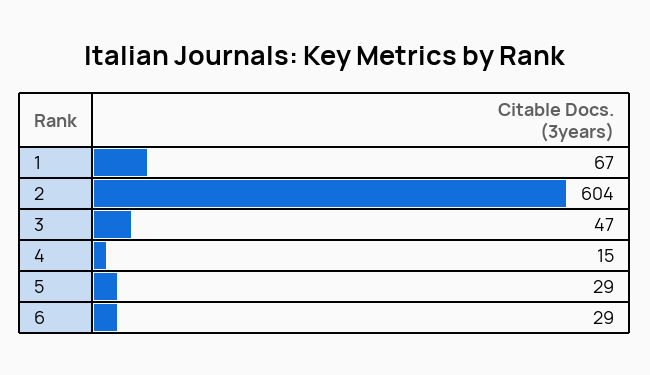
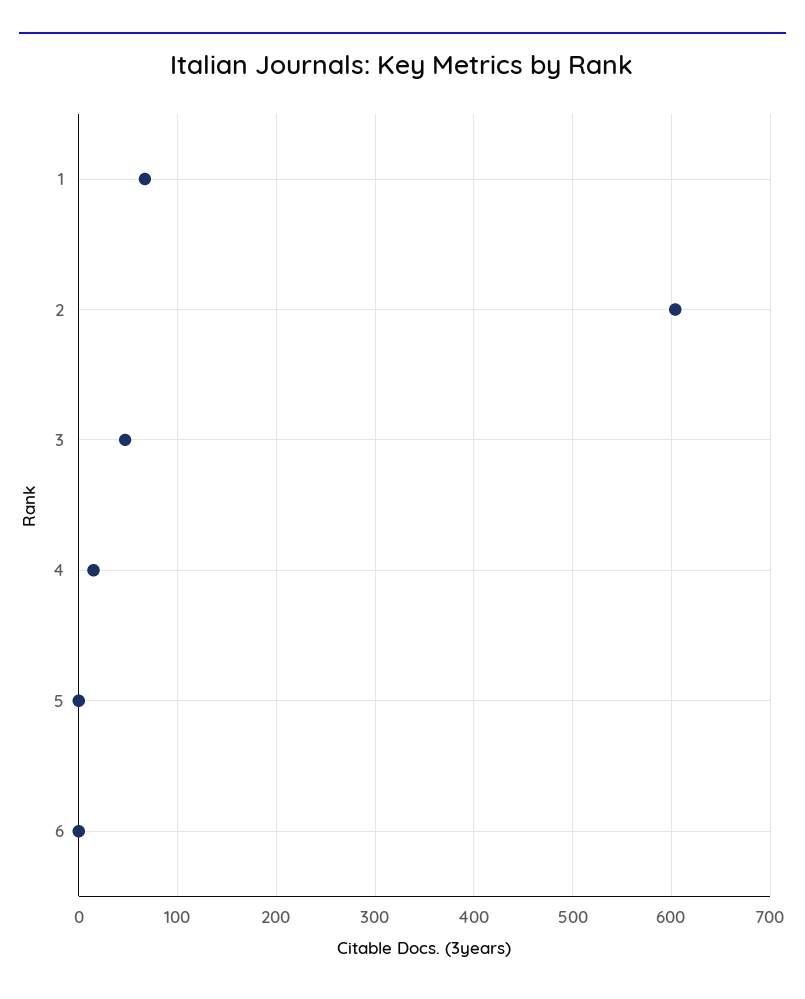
5: 29 -> 0
6: 29 -> 0

